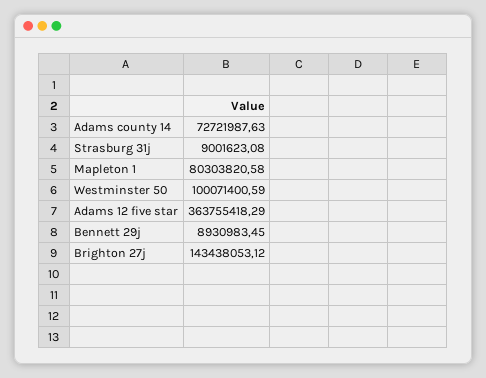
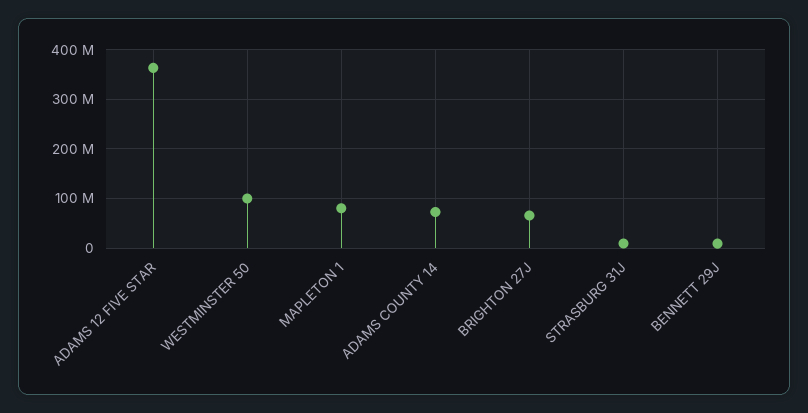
Brighton 27j: 143438053.12 -> 60000000

